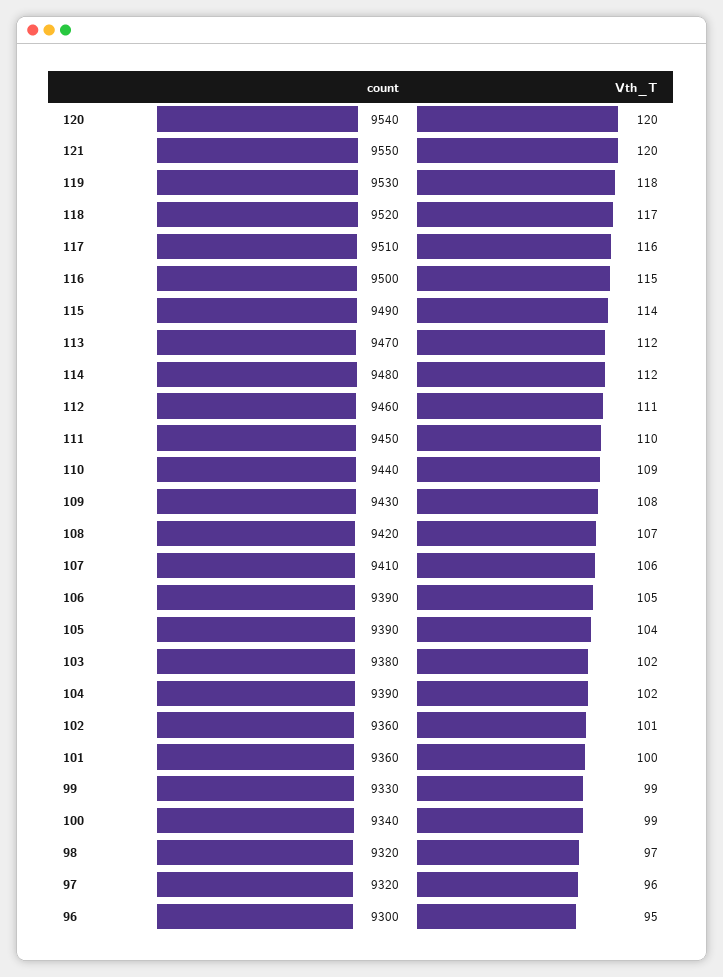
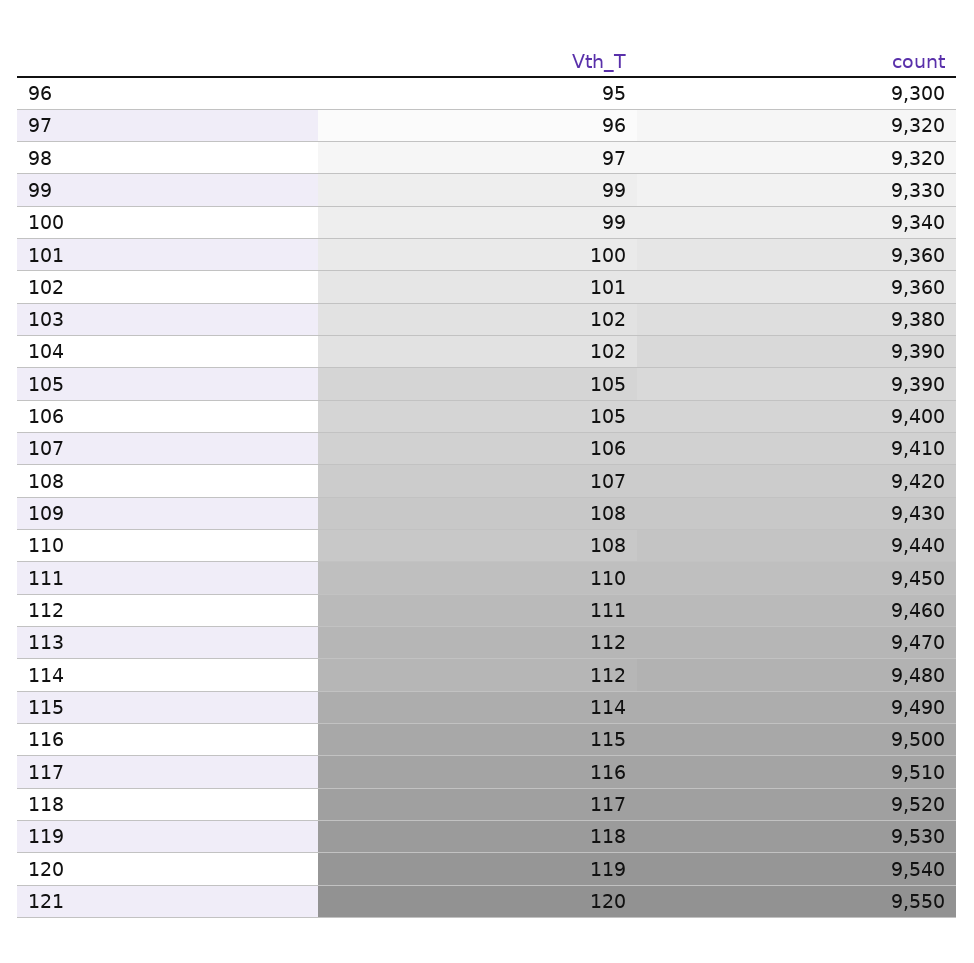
Vth_T, 120: 120 -> 119
Vth_T, 110: 109 -> 108
count, 106: 9390 -> 9400
Vth_T, 105: 104 -> 105

